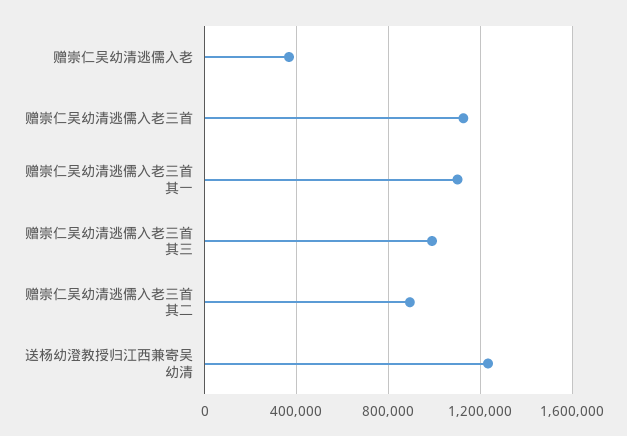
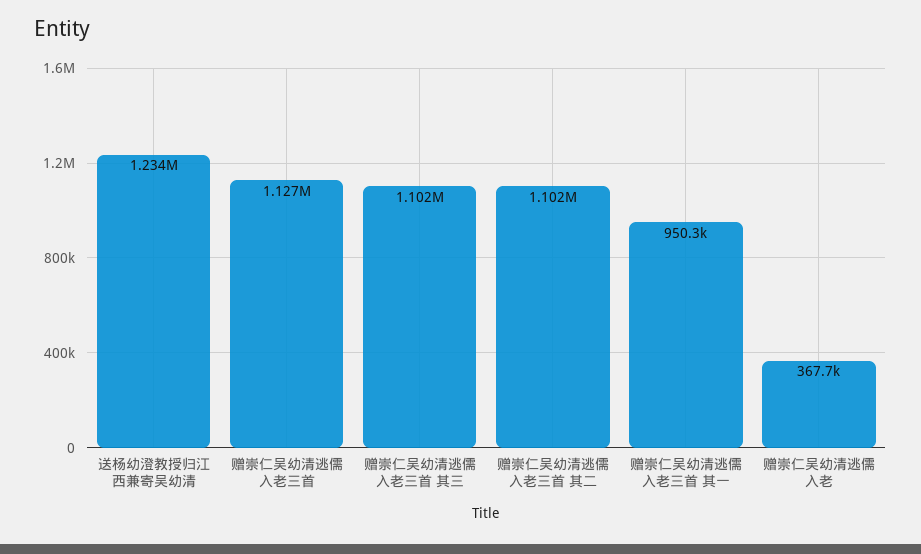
赠崇仁吴幼清逃儒入老三首 其一: 1100000 -> 950300
赠崇仁吴幼清逃儒入老三首 其三: 1000000 -> 1102000
赠崇仁吴幼清逃儒入老三首 其二: 900000 -> 1102000

